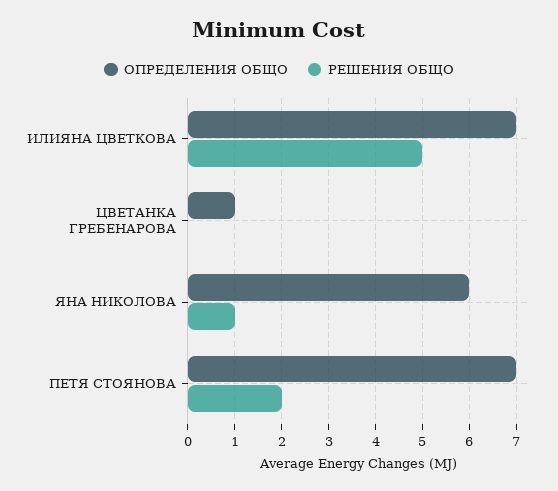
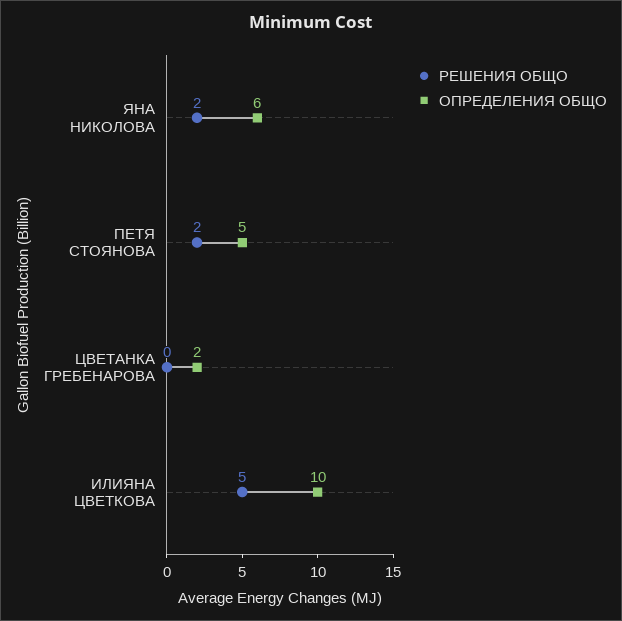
ОПРЕДЕЛЕНИЯ ОБЩО, ИЛИЯНА ЦВЕТКОВА: 7 -> 10
ОПРЕДЕЛЕНИЯ ОБЩО, ЦВЕТАНКА ГРЕБЕНАРОВА: 1 -> 2
РЕШЕНИЯ ОБЩО, ЯНА НИКОЛОВА: 1 -> 2
ОПРЕДЕЛЕНИЯ ОБЩО, ПЕТЯ СТОЯНОВА: 7 -> 5

